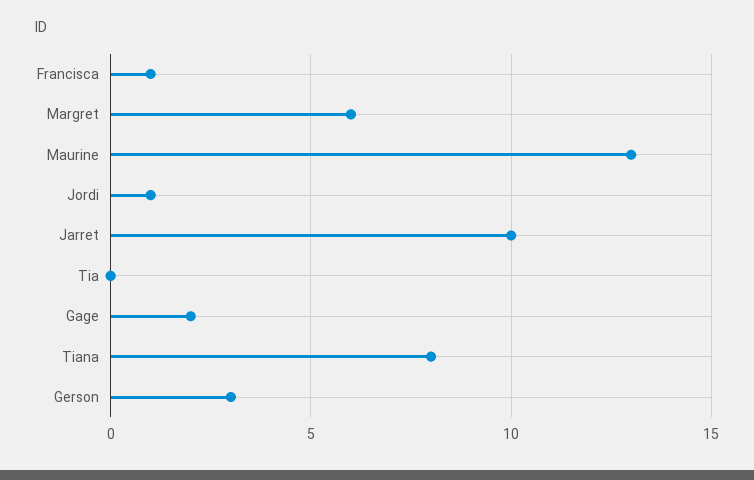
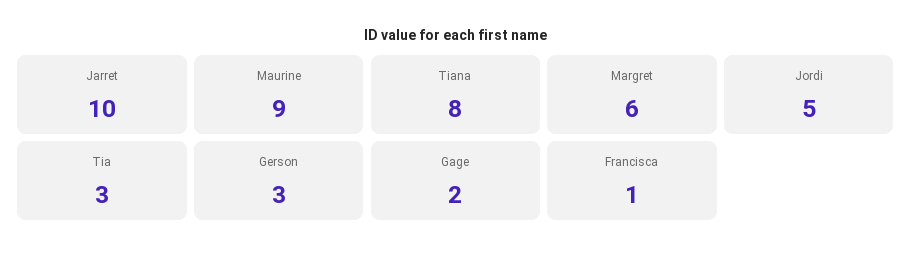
Maurine: 13 -> 9
Jordi: 1 -> 5
Tia: 0 -> 3

